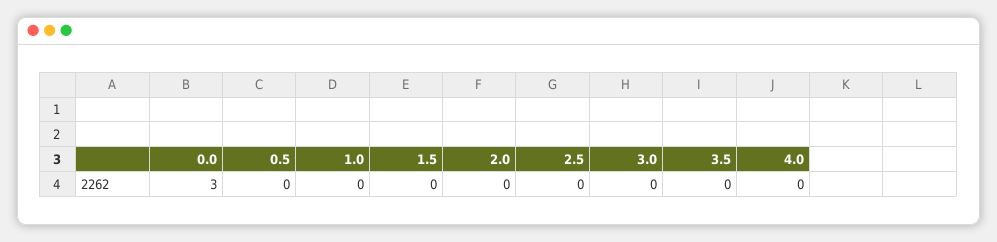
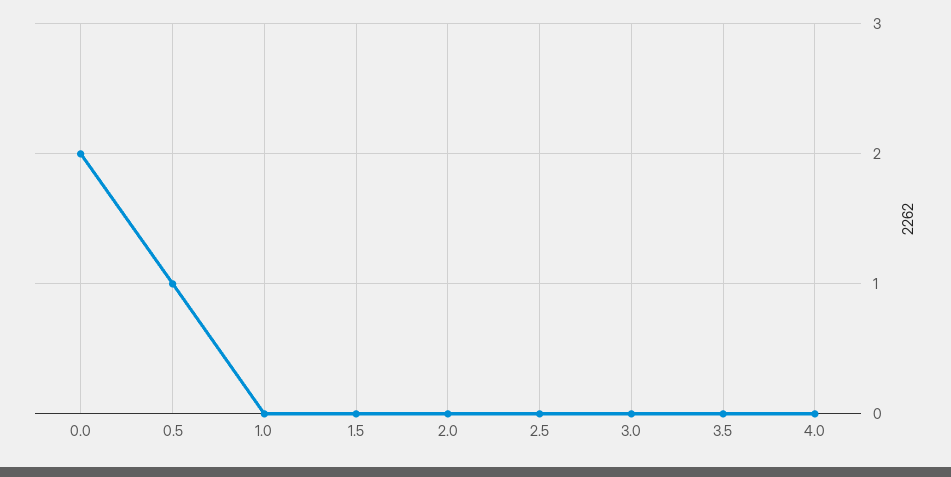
0.0: 3 -> 2
0.5: 0 -> 1

